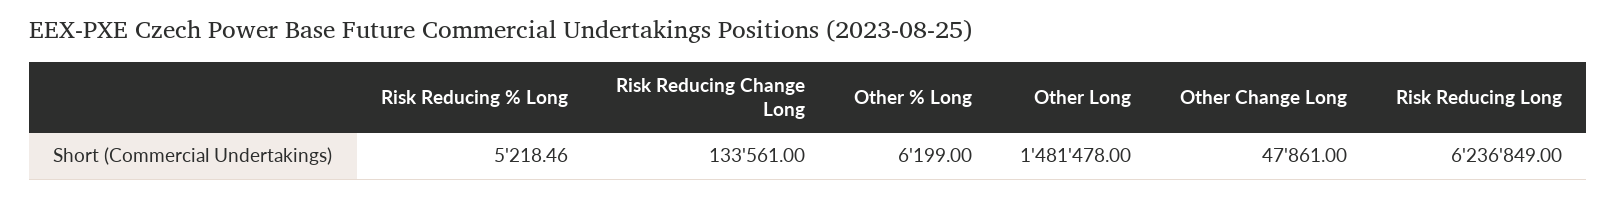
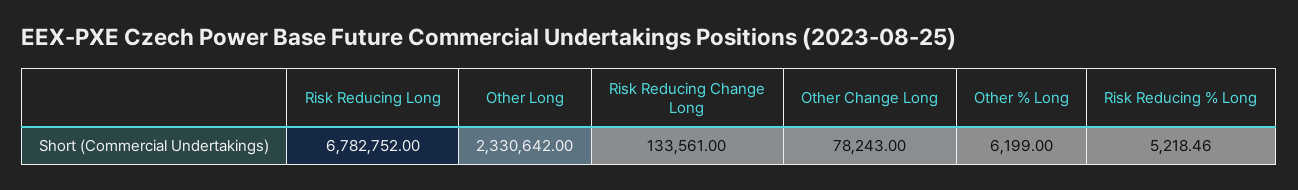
Other Long: 1481478 -> 2330642
Other Change Long: 47861 -> 78243
Risk Reducing Long: 6236849 -> 6782752

